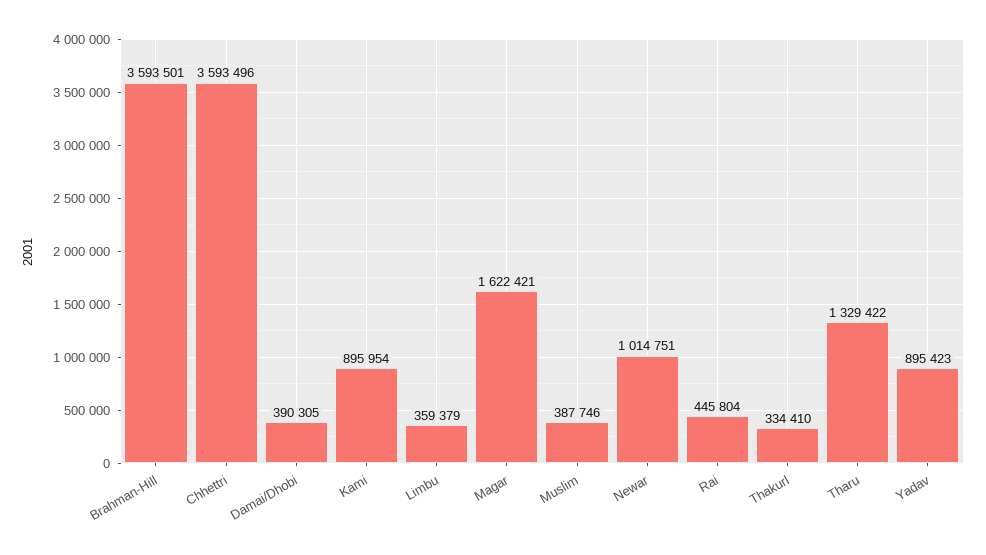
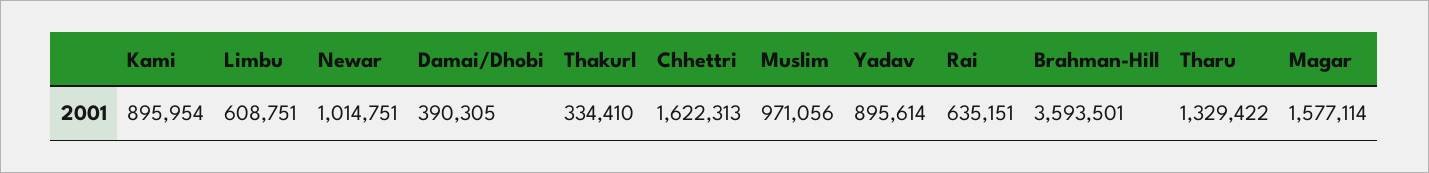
Chhettri: 3593496 -> 1622313
Limbu: 359379 -> 608751
Magar: 1622421 -> 1577114
Muslim: 387746 -> 971056
Rai: 445804 -> 635151
Yadav: 895423 -> 895614

